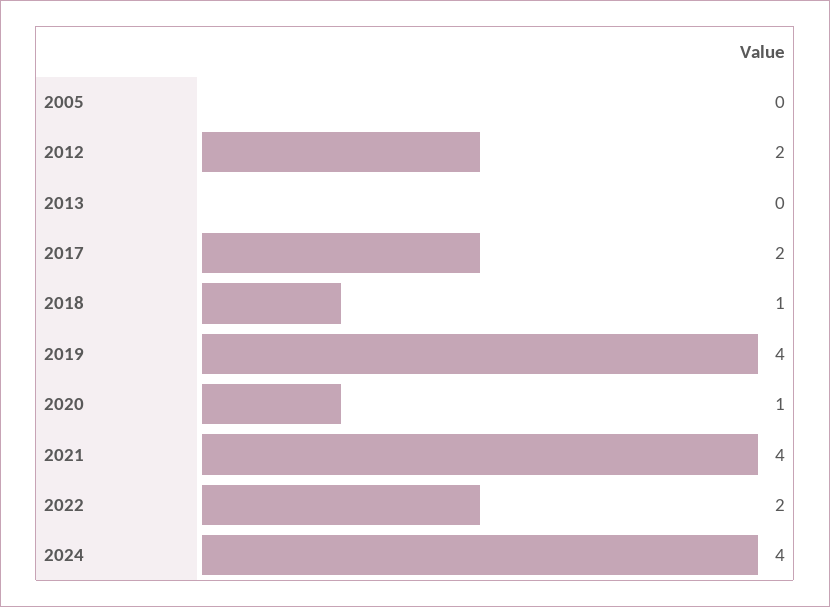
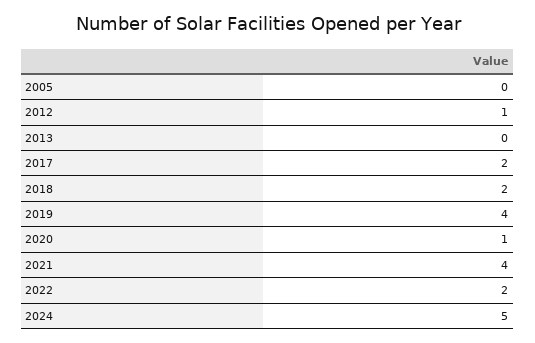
2012: 2 -> 1
2018: 1 -> 2
2024: 4 -> 5

